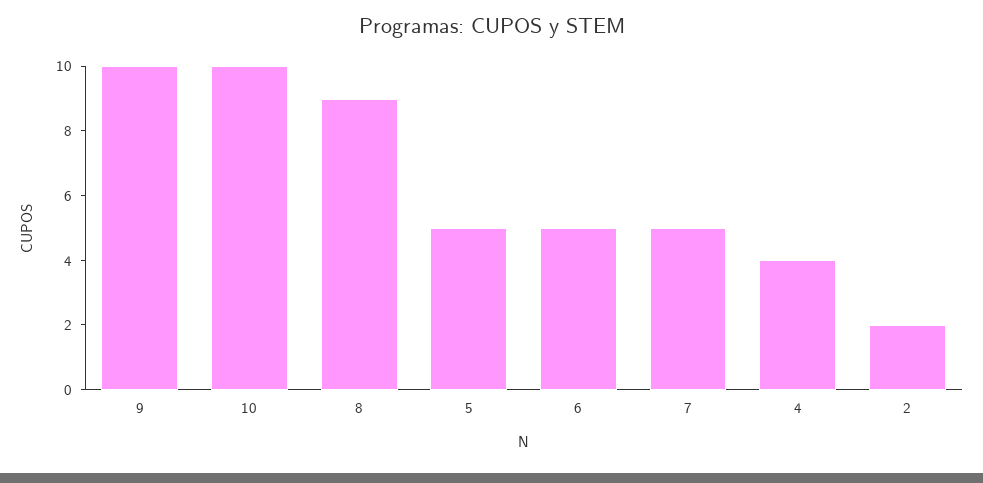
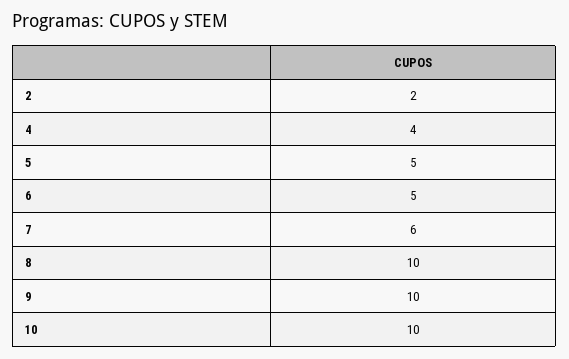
8: 9 -> 10
7: 5 -> 6

